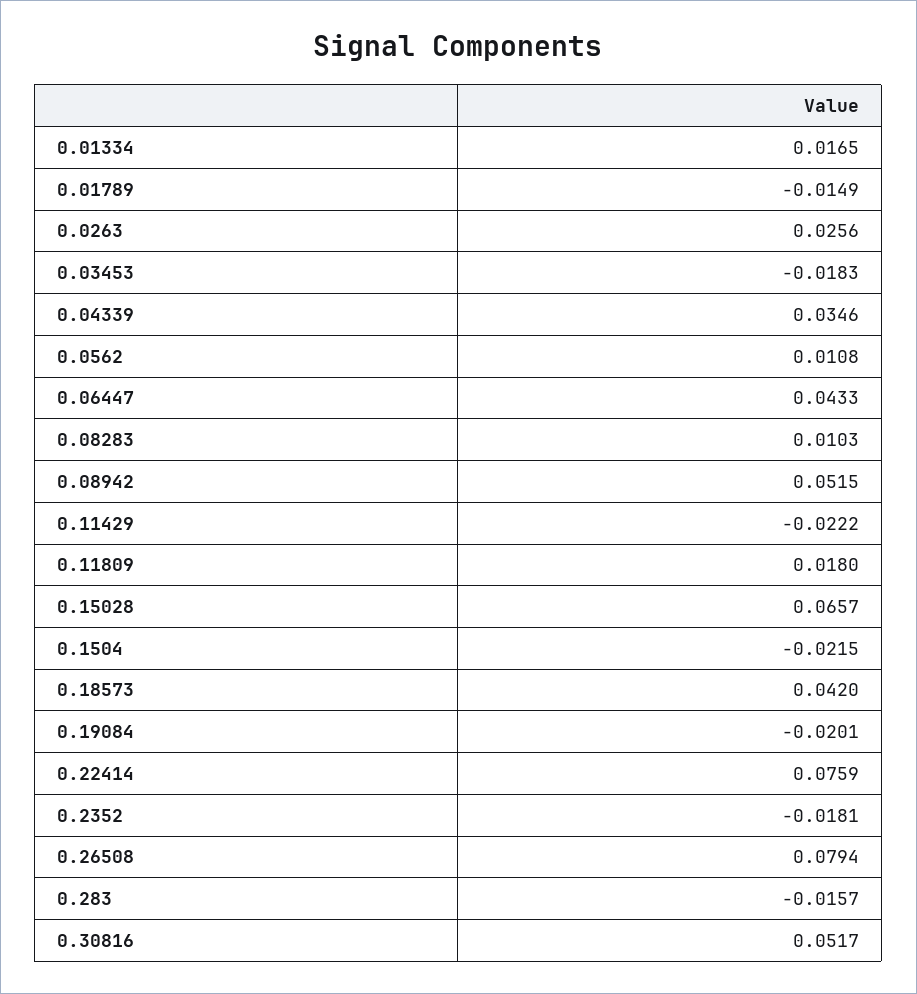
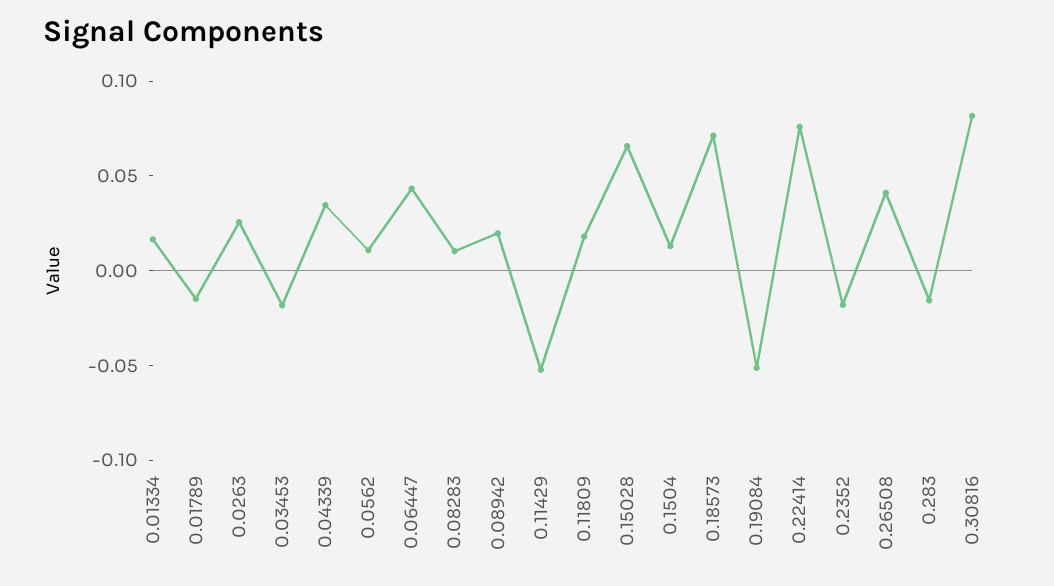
0.08942: 0.0515 -> 0.02
0.11429: -0.0222 -> -0.05
0.1504: -0.0215 -> 0.01
0.18573: 0.042 -> 0.07
0.19084: -0.0201 -> -0.05
0.26508: 0.0794 -> 0.04
0.30816: 0.0517 -> 0.08

